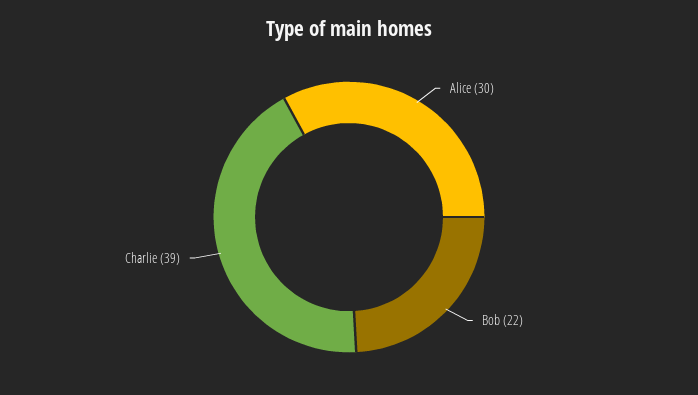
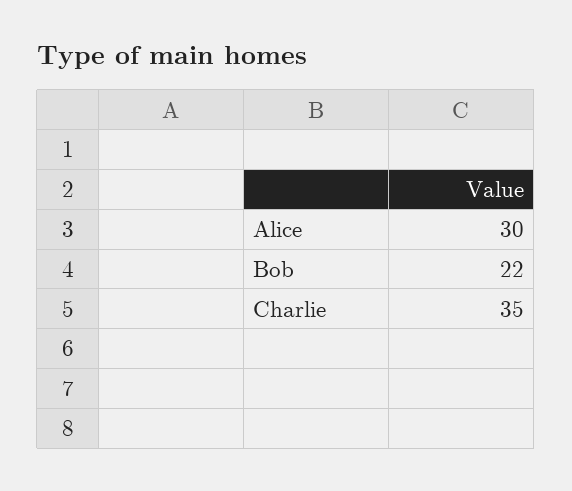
Charlie: 39 -> 35

